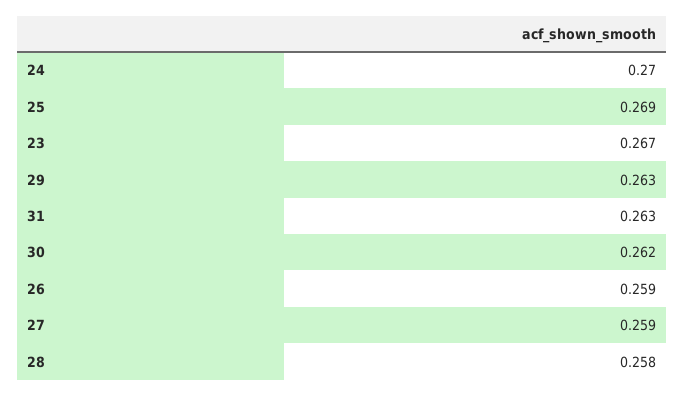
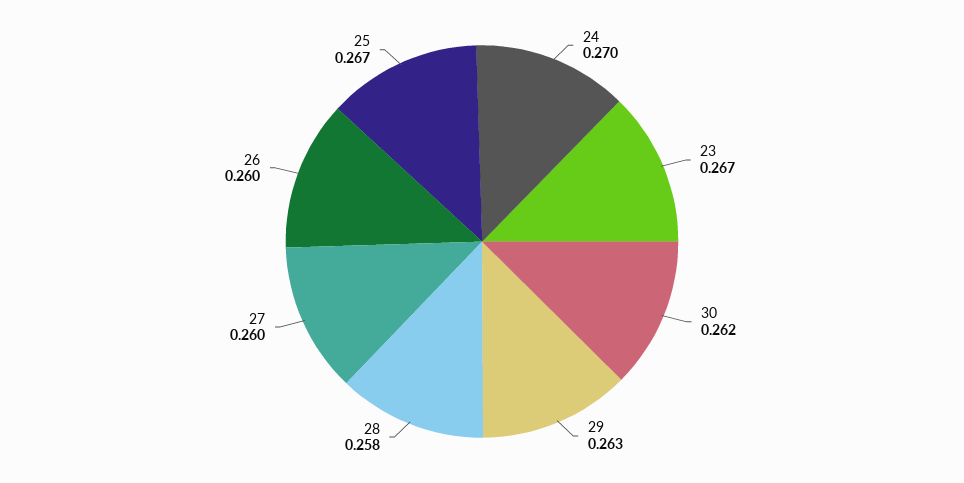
25: 0.269 -> 0.267
31: 0.263 -> none
26: 0.259 -> 0.26
27: 0.259 -> 0.26

